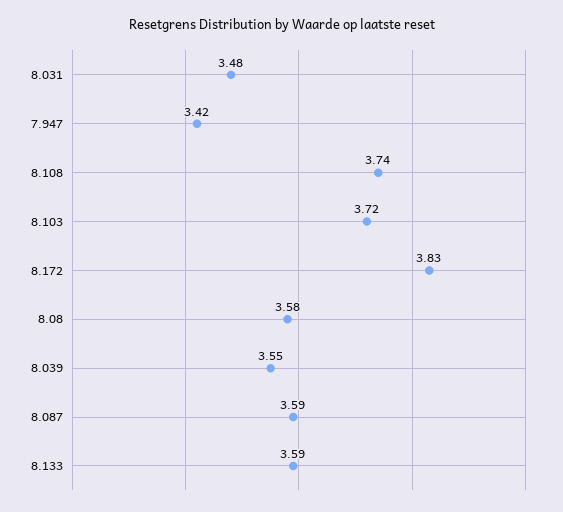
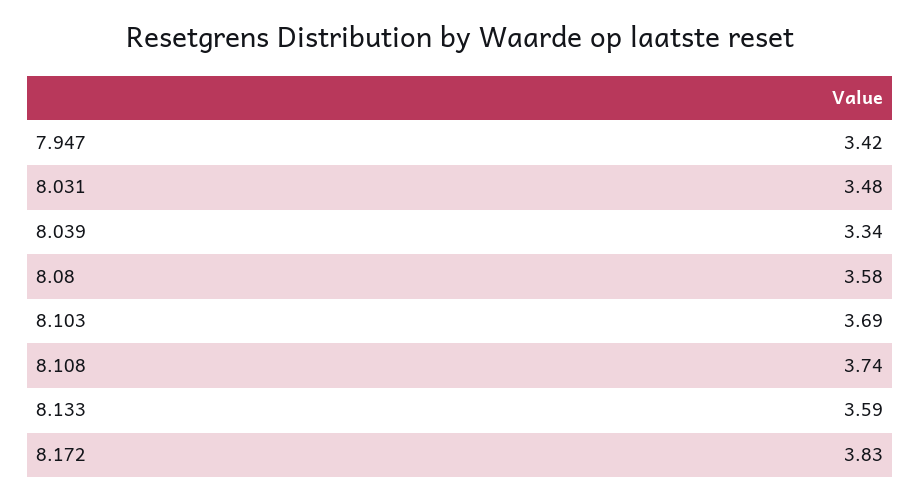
8.103: 3.72 -> 3.69
8.039: 3.55 -> 3.34
8.087: 3.59 -> none

